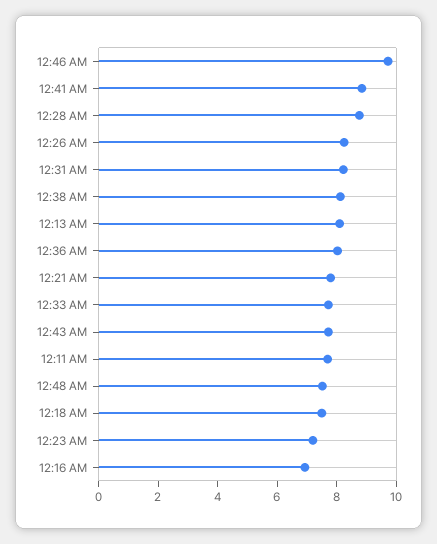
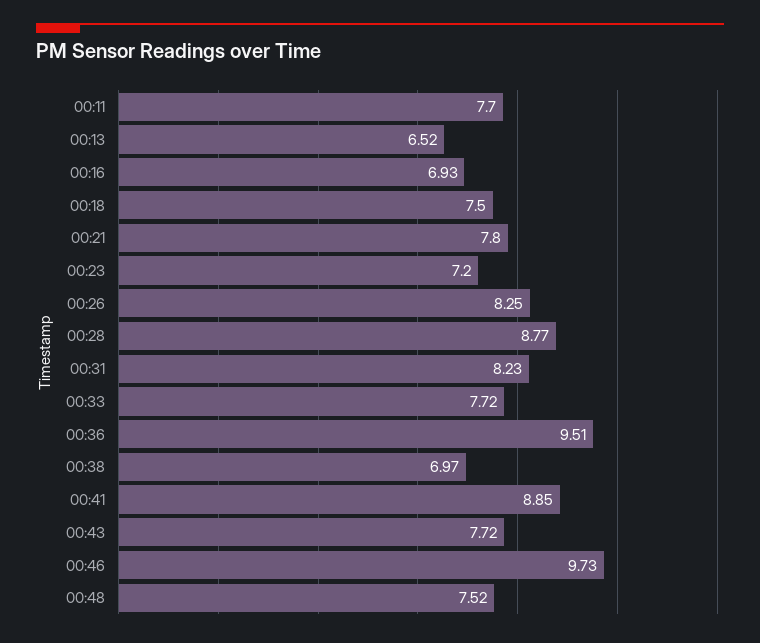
12:38 AM: 8 -> 6.97
12:13 AM: 8 -> 6.52
12:36 AM: 8 -> 9.51

